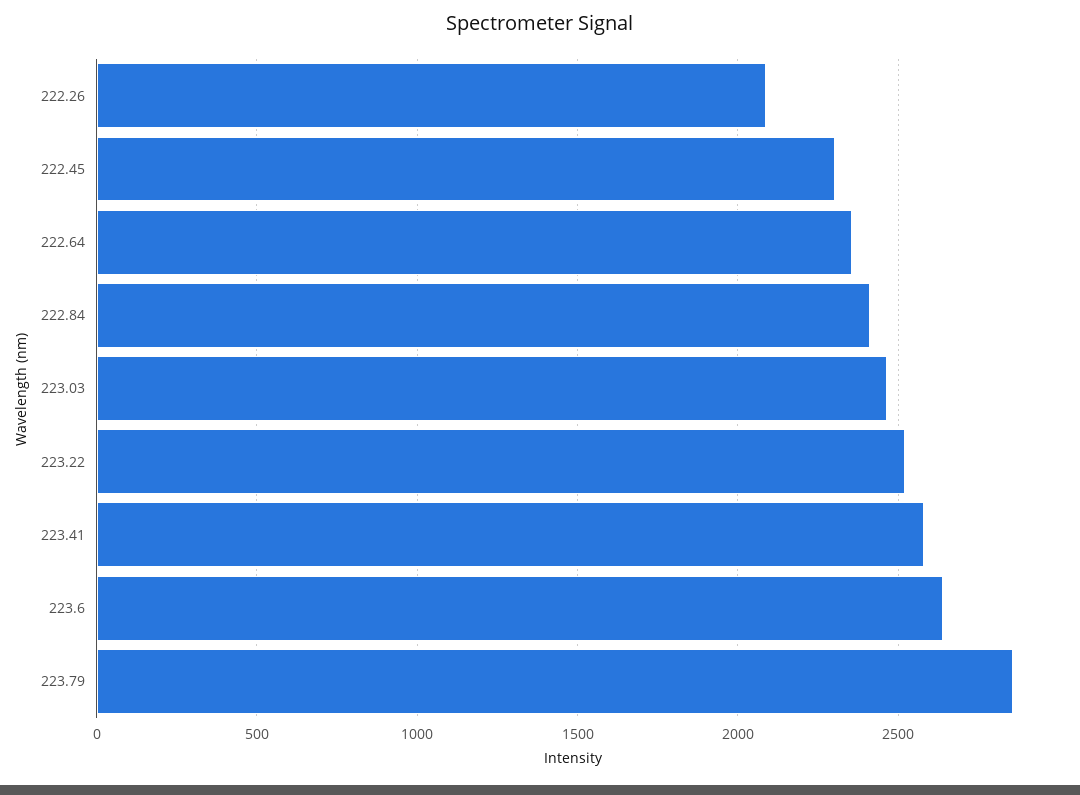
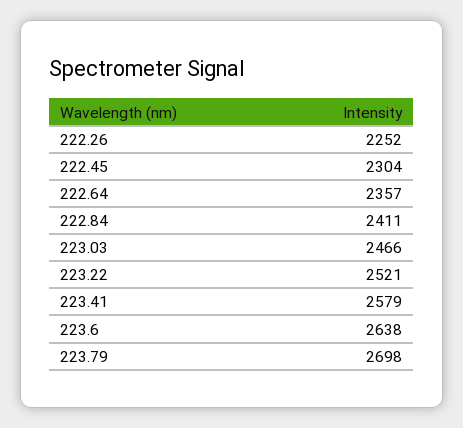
222.26: 2100 -> 2252
223.79: 2850 -> 2698

